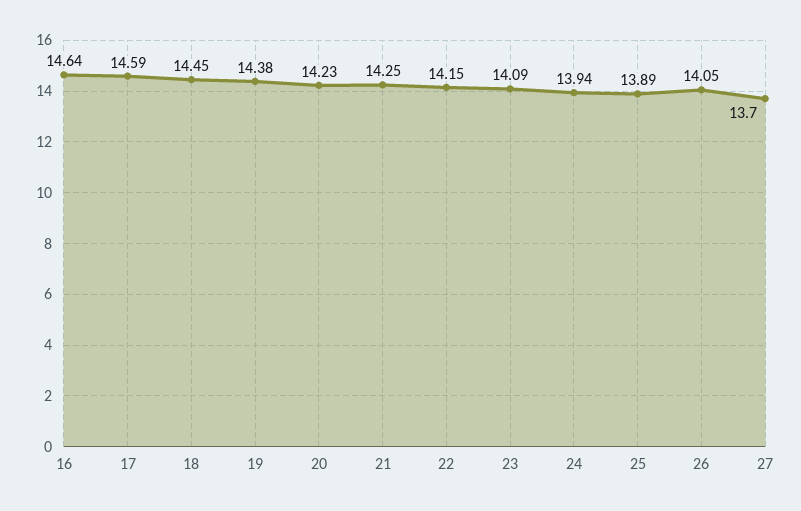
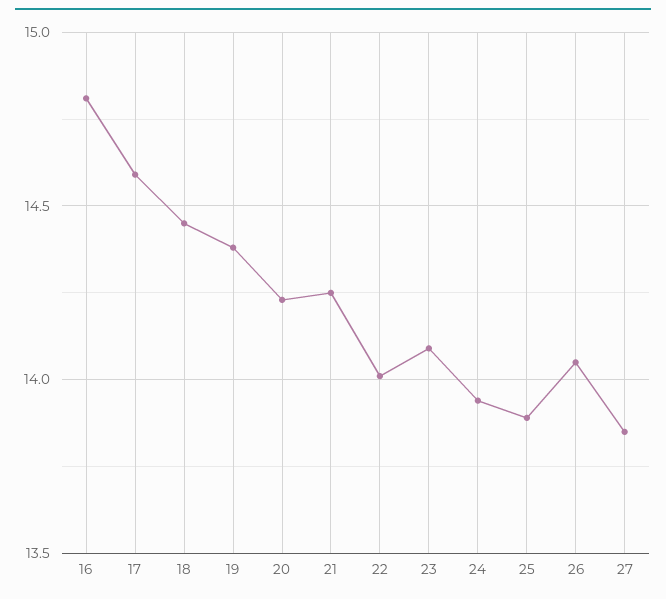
16: 14.64 -> 14.8
22: 14.15 -> 14
27: 13.7 -> 13.85

